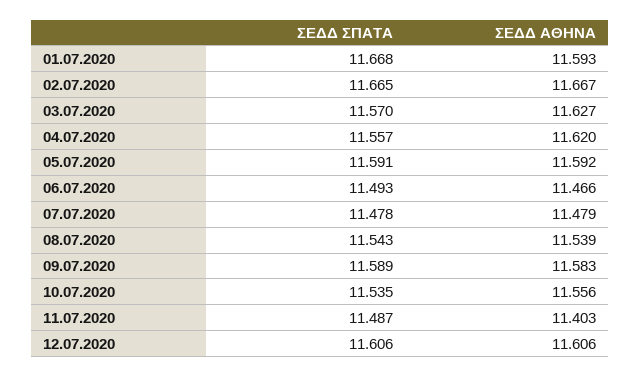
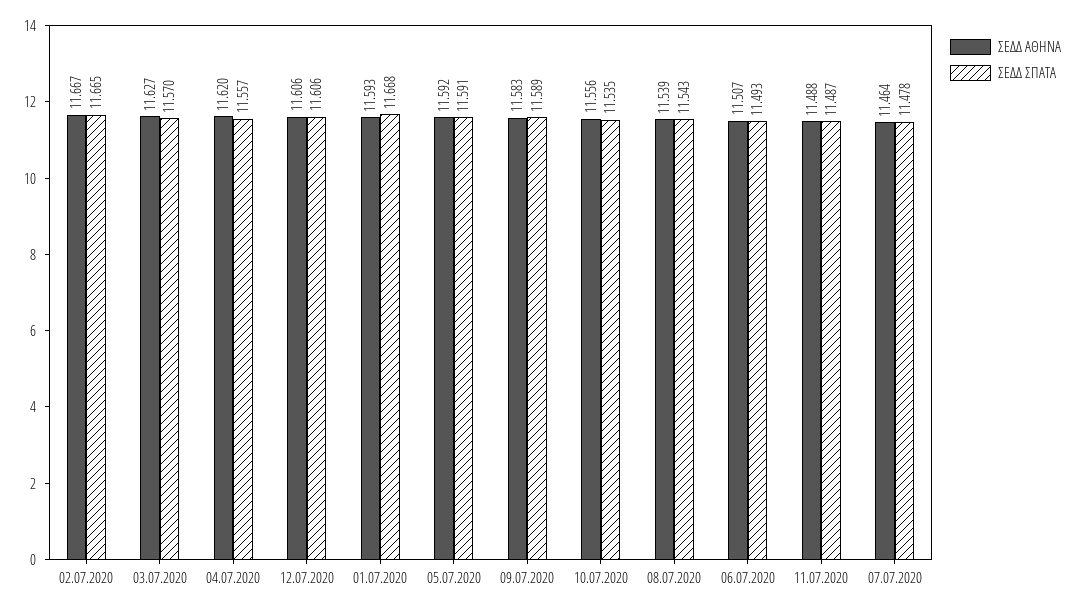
ΣΕΔΔ ΑΘΗΝΑ, 06.07.2020: 11.466 -> 11.507
ΣΕΔΔ ΑΘΗΝΑ, 07.07.2020: 11.479 -> 11.464
ΣΕΔΔ ΑΘΗΝΑ, 11.07.2020: 11.403 -> 11.488

